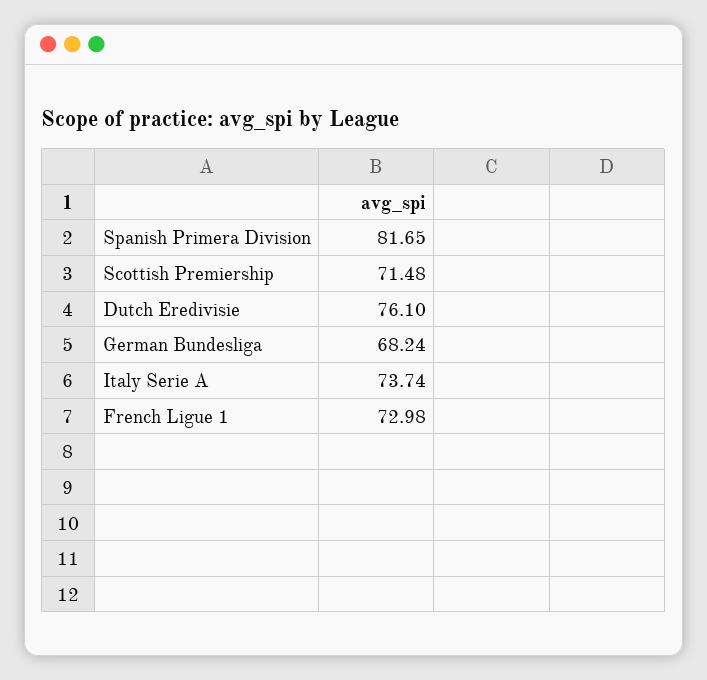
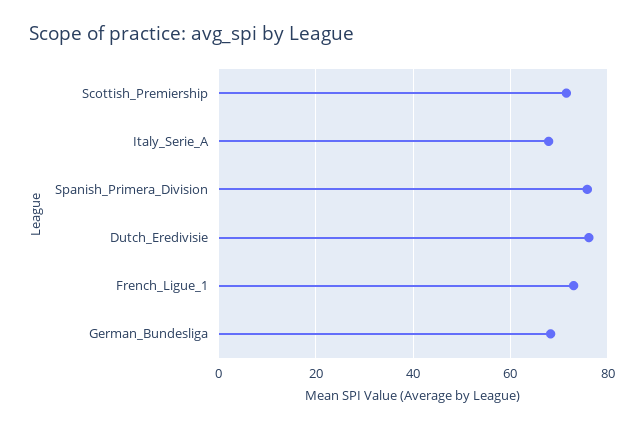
Spanish Primera Division: 81.65 -> 76
Italy Serie A: 73.74 -> 68

